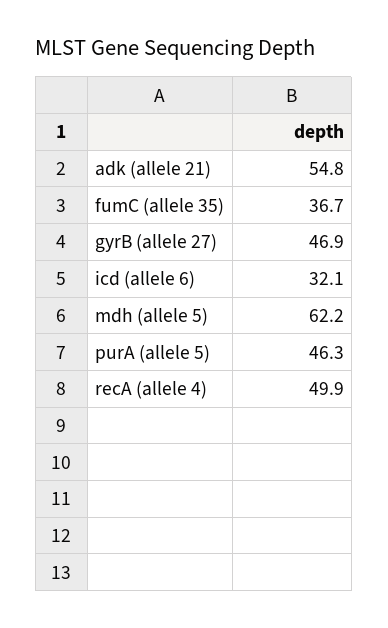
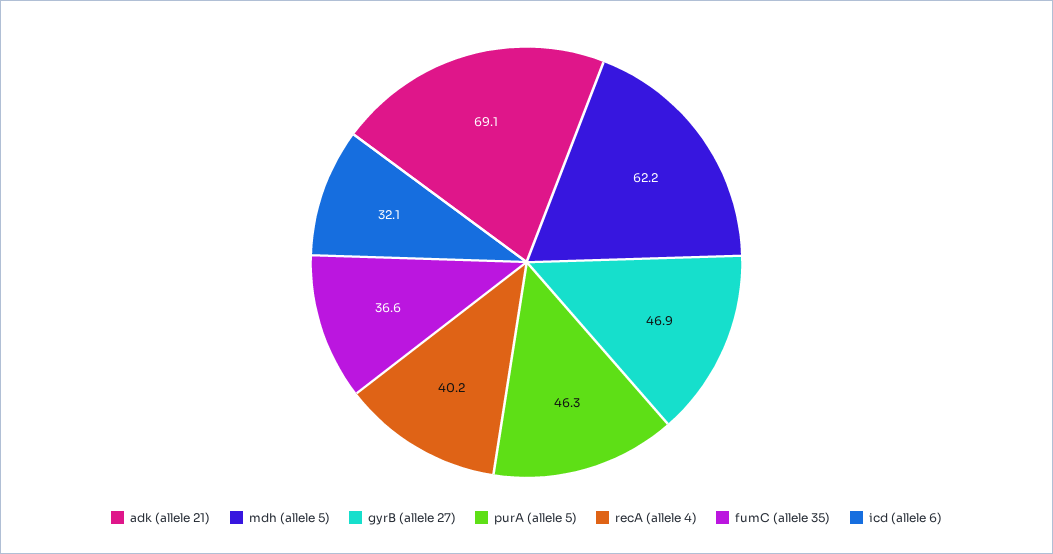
adk (allele 21): 54.8 -> 69.1
fumC (allele 35): 36.7 -> 36.6
recA (allele 4): 49.9 -> 40.2

